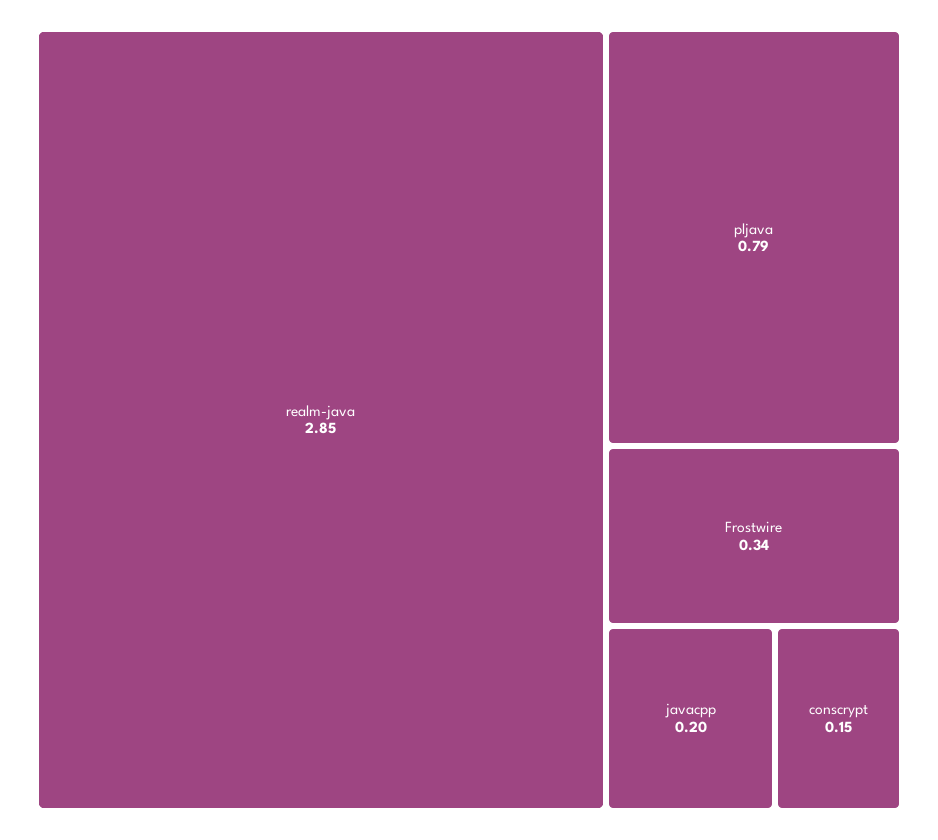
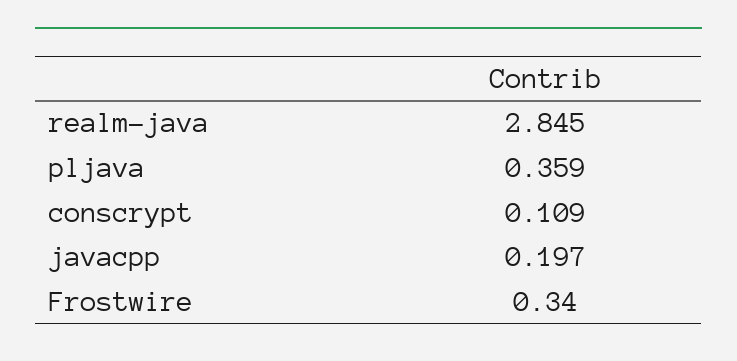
pljava: 0.79 -> 0.359
conscrypt: 0.15 -> 0.109

